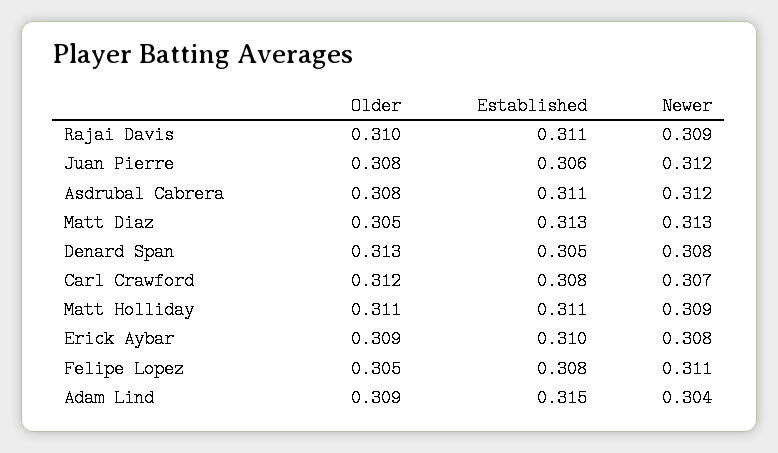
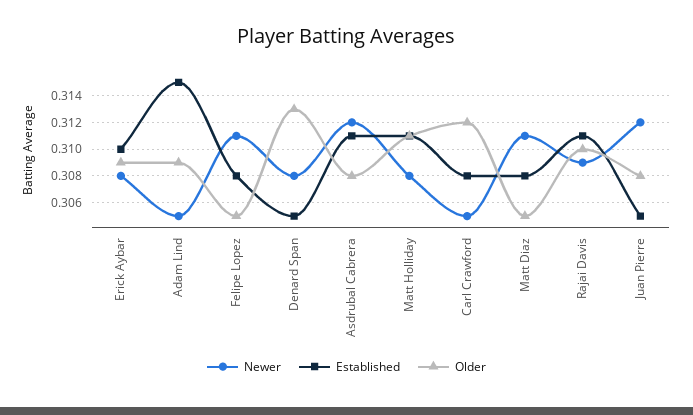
Established, Juan Pierre: 0.306 -> 0.305
Established, Matt Diaz: 0.313 -> 0.308
Newer, Matt Diaz: 0.313 -> 0.311
Newer, Carl Crawford: 0.307 -> 0.305
Newer, Matt Holliday: 0.309 -> 0.308
Newer, Adam Lind: 0.304 -> 0.305

